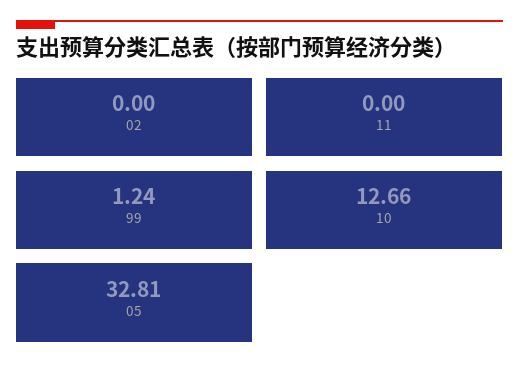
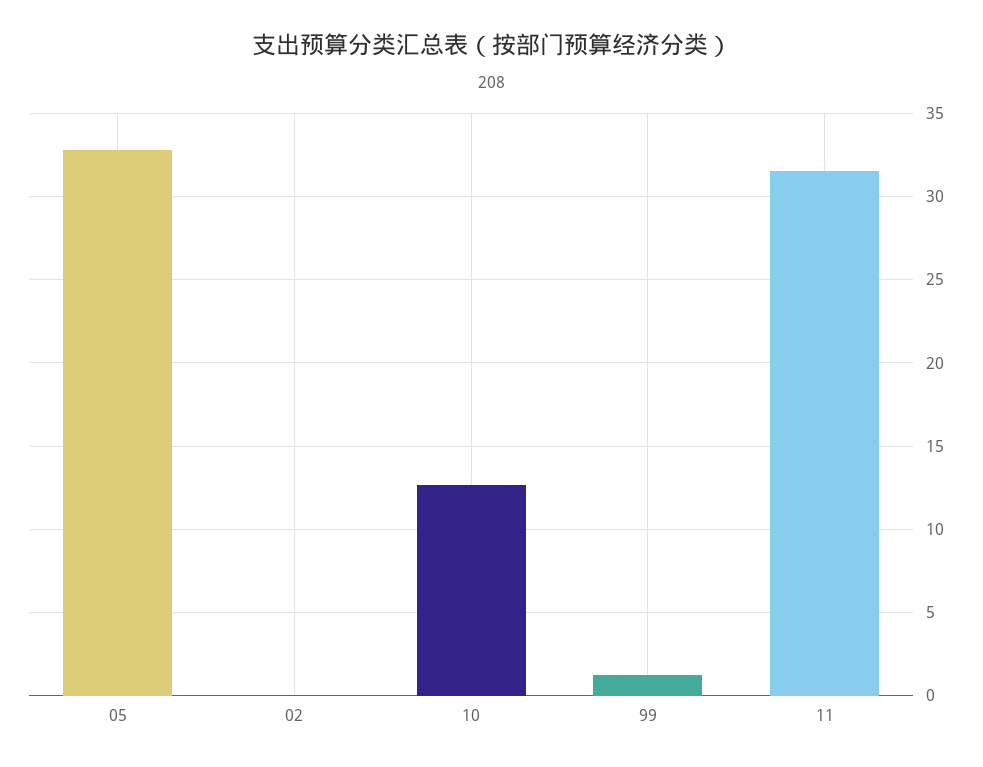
11: 0 -> 31.5

